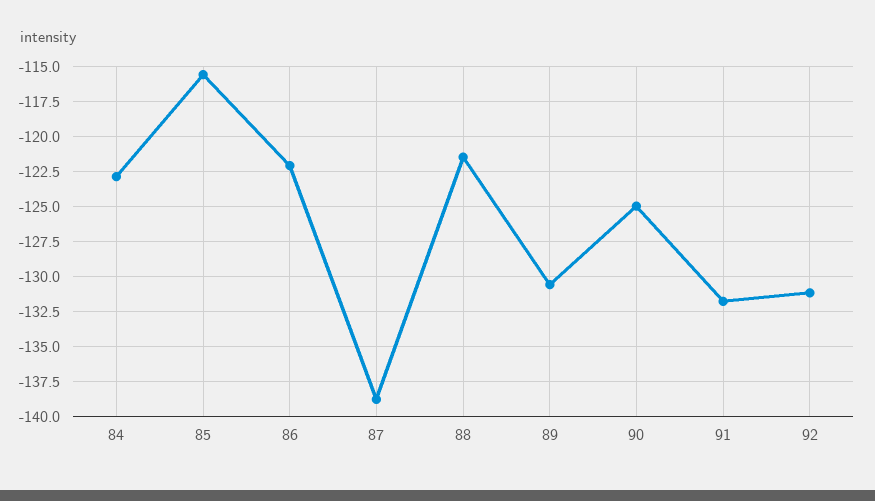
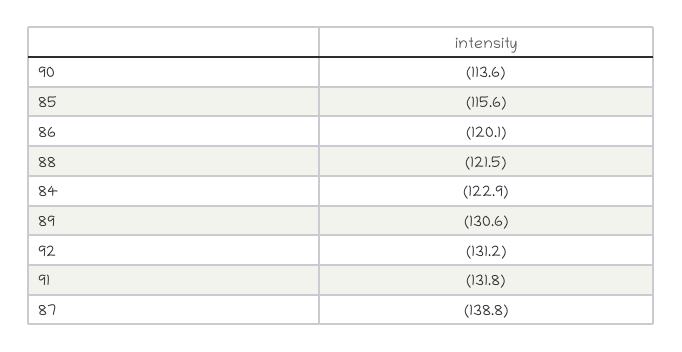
86: -122 -> -120.1
90: -125 -> -113.6

